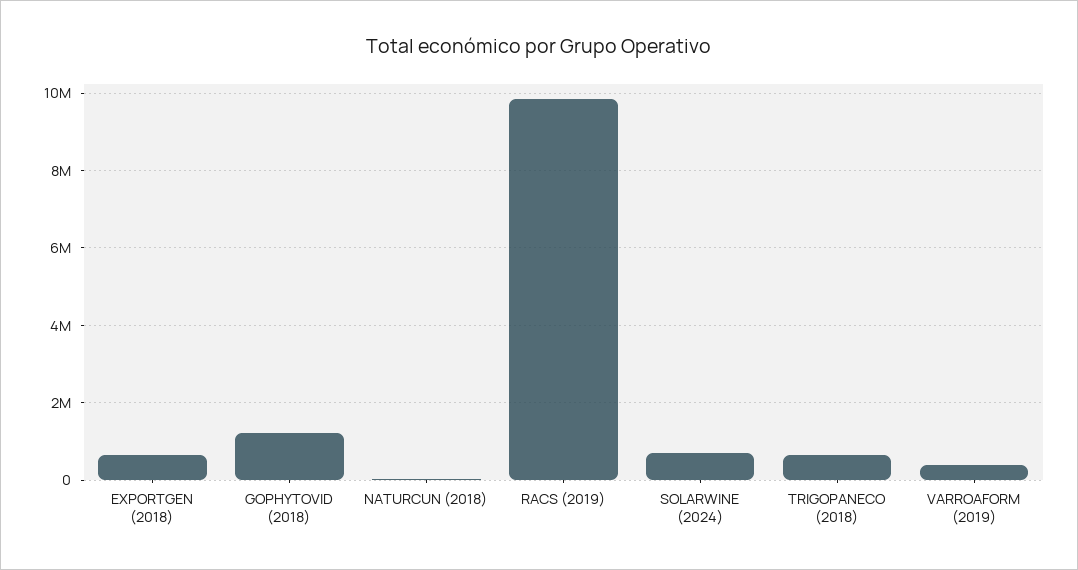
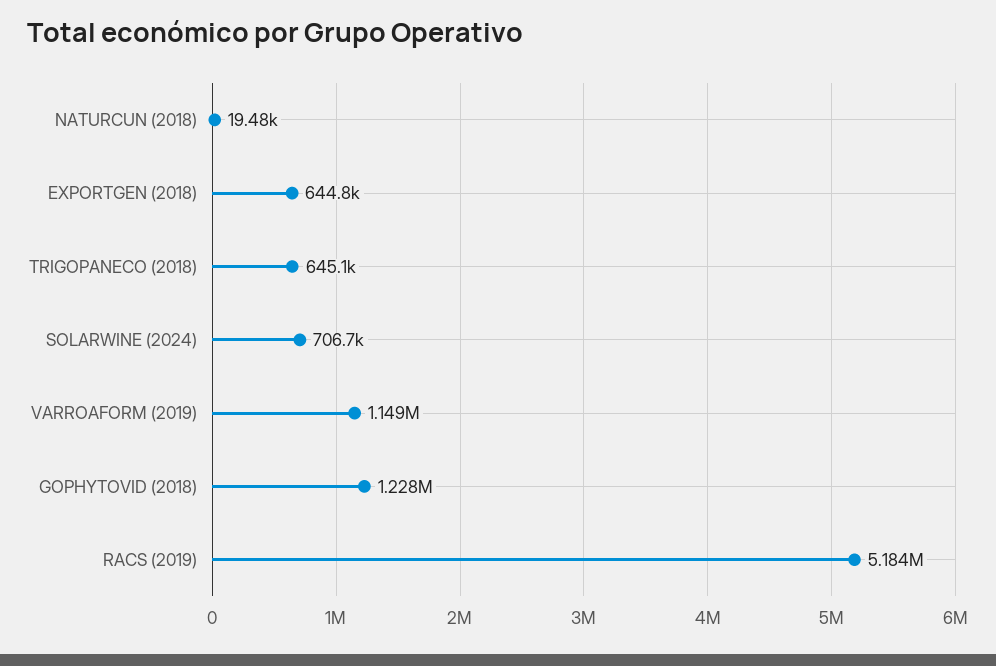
RACS (2019): 9800000 -> 5184000
VARROAFORM (2019): 400000 -> 1149000

